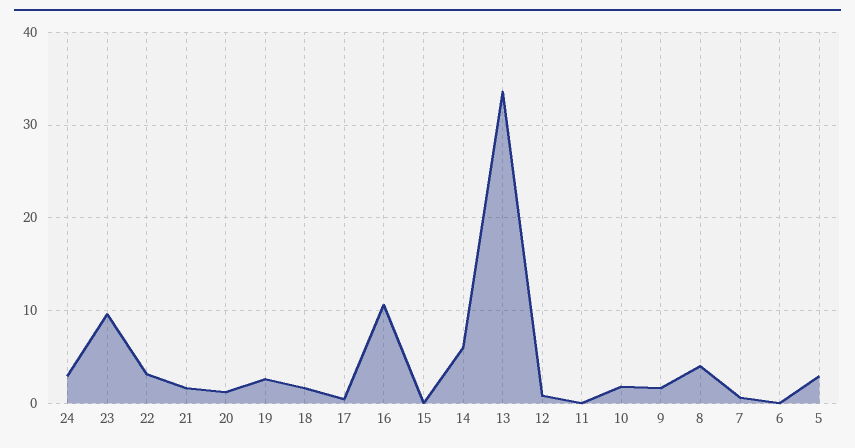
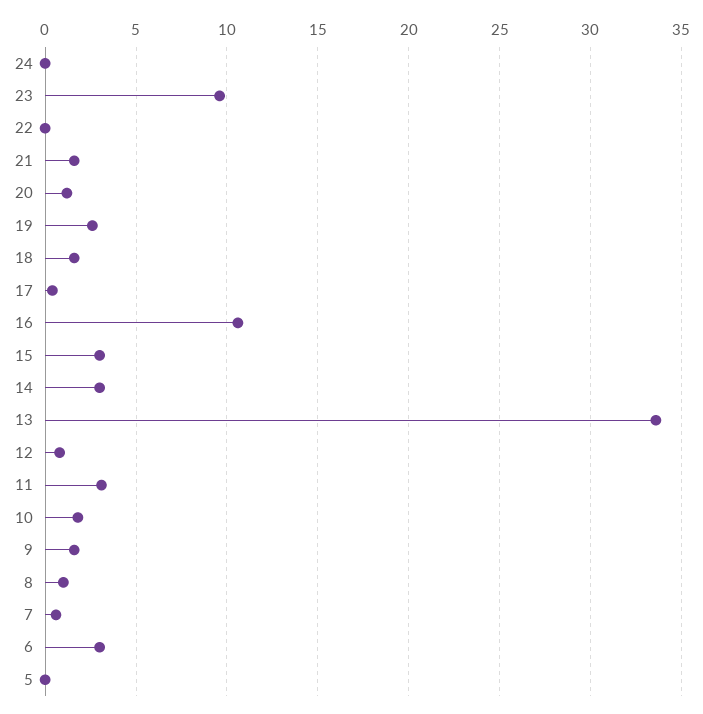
24: 3 -> 0
22: 3 -> 0
15: 0 -> 3
14: 6 -> 3
11: 0 -> 3
8: 4 -> 1
6: 0 -> 3
5: 3 -> 0

